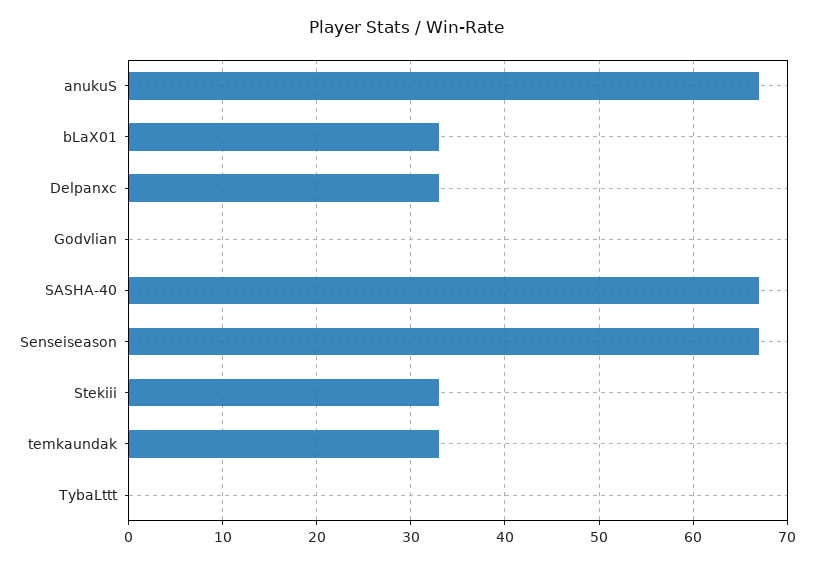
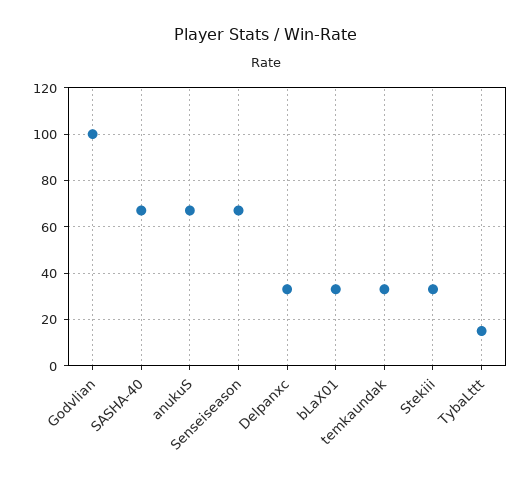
Godvlian: 0 -> 100
TybaLttt: 0 -> 15

